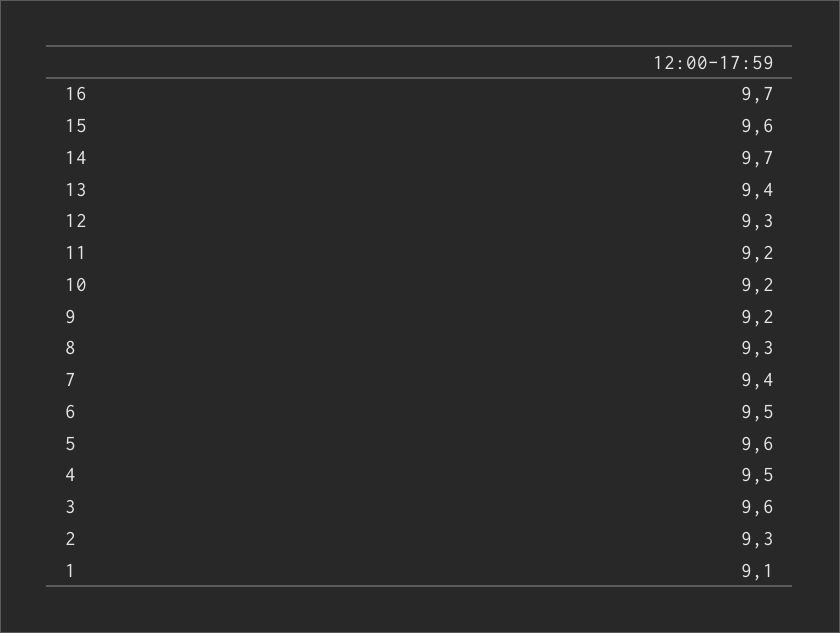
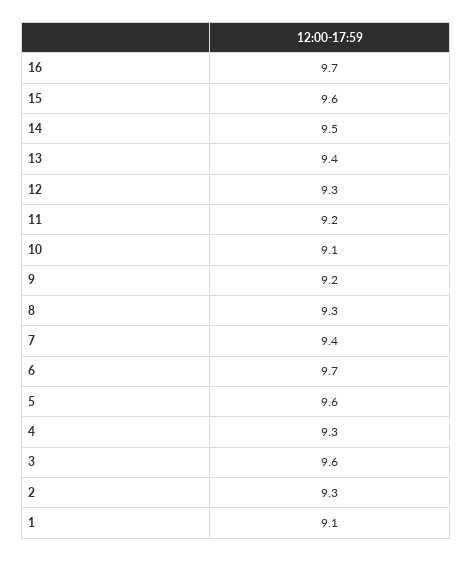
14: 9.7 -> 9.5
10: 9.2 -> 9.1
6: 9.5 -> 9.7
4: 9.5 -> 9.3

